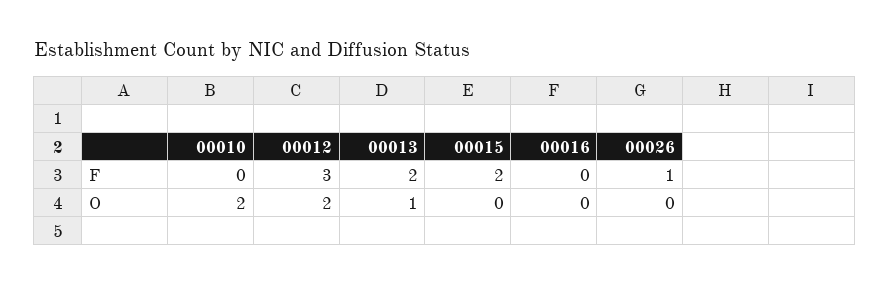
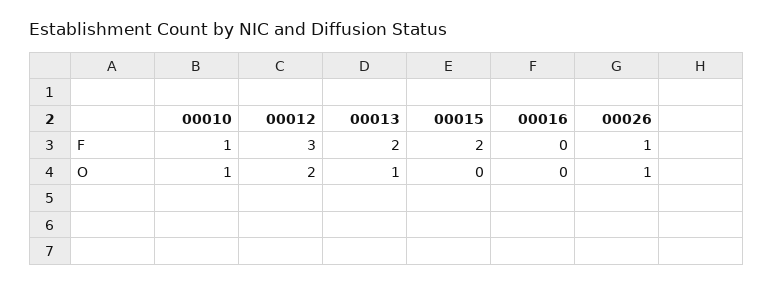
00010, F: 0 -> 1
00010, O: 2 -> 1
00026, O: 0 -> 1

